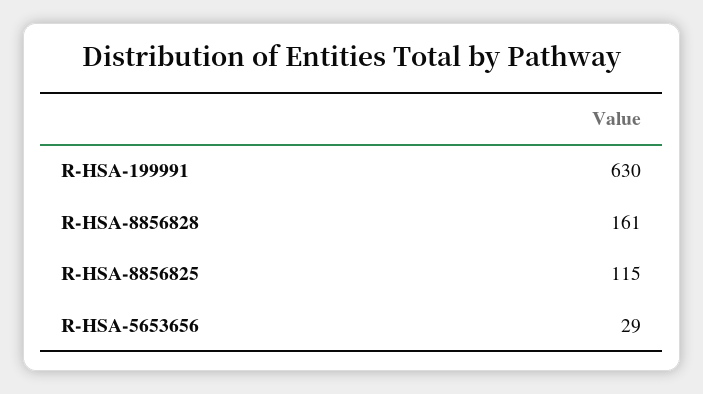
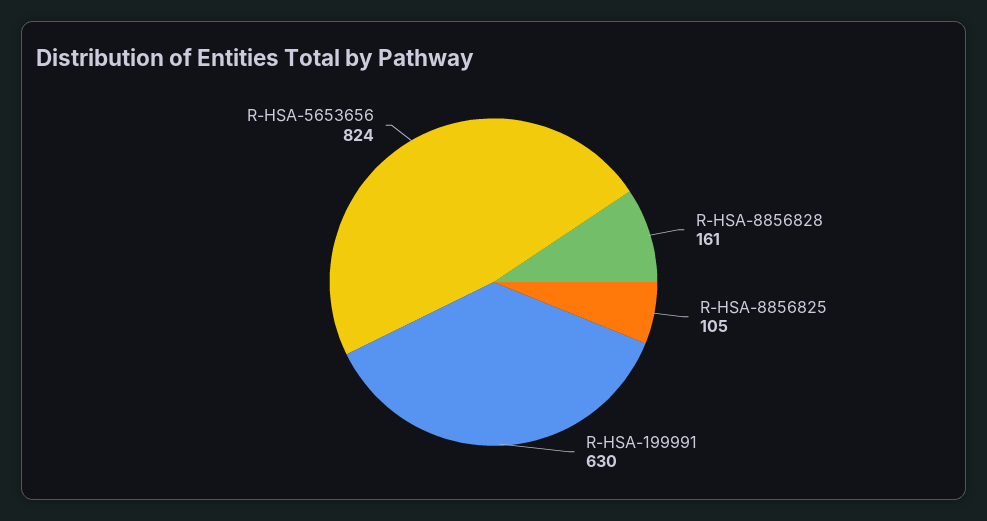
R-HSA-8856825: 115 -> 105
R-HSA-5653656: 29 -> 824

